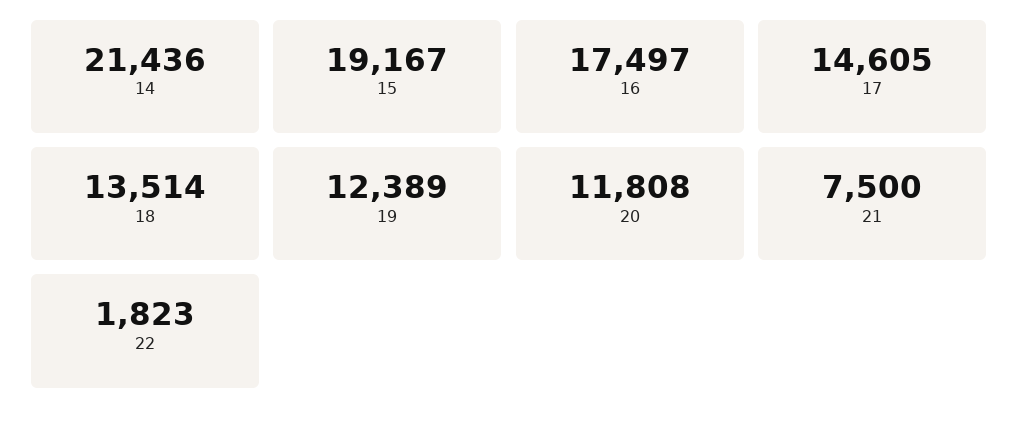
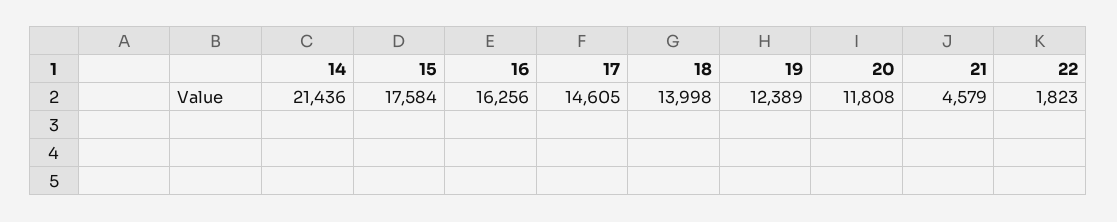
15: 19167 -> 17584
16: 17497 -> 16256
18: 13514 -> 13998
21: 7500 -> 4579

